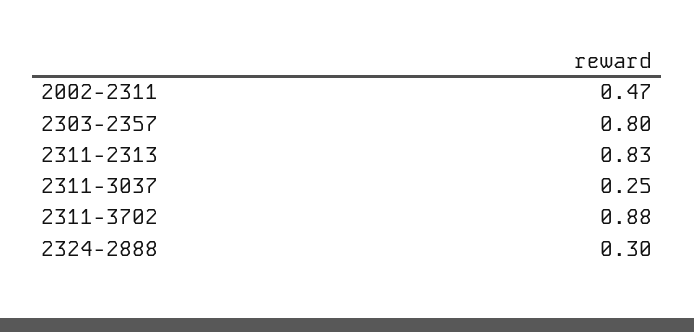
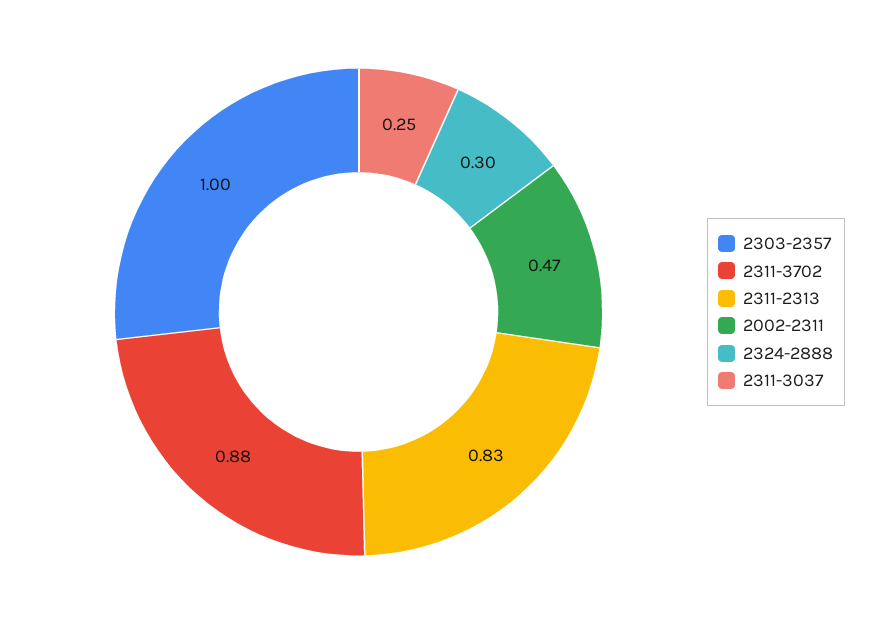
2303-2357: 0.8 -> 1

